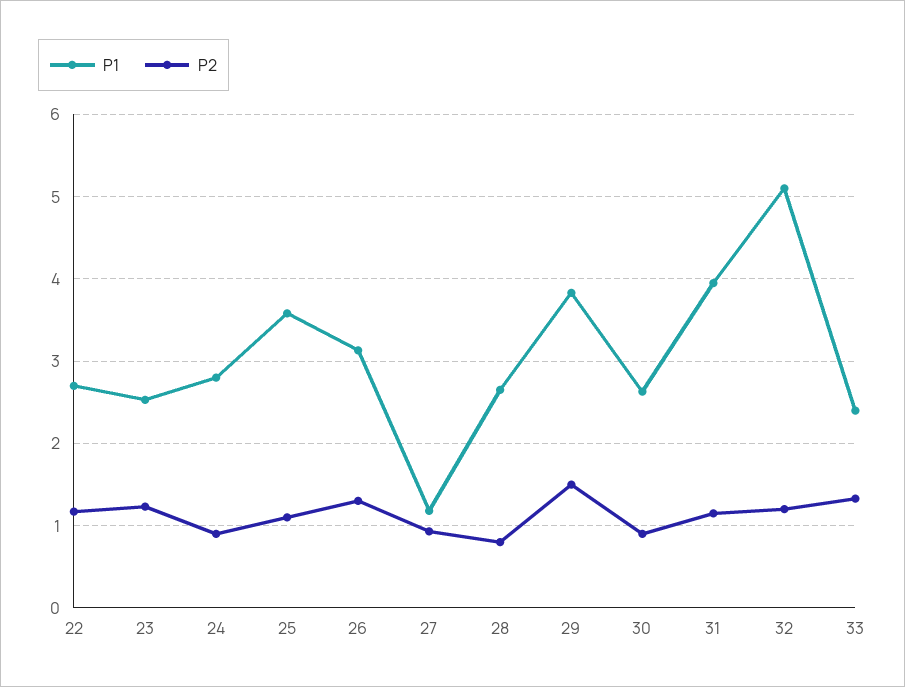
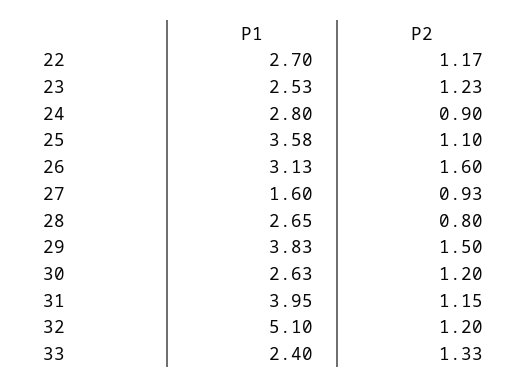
P2, 26: 1.3 -> 1.6
P1, 27: 1.2 -> 1.6
P2, 30: 0.9 -> 1.2

